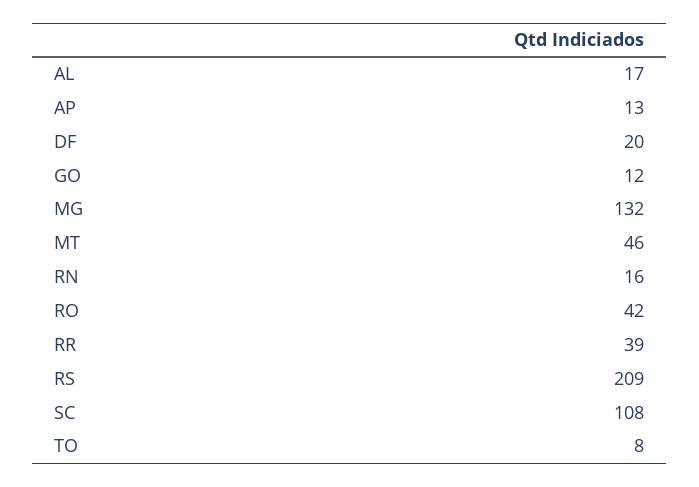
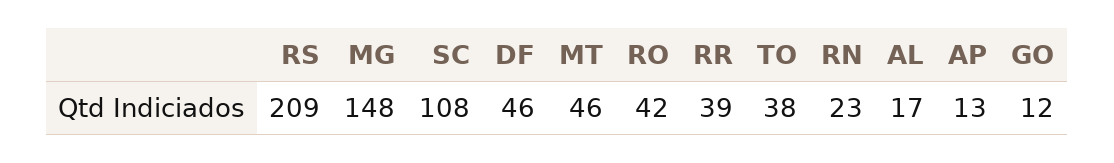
DF: 20 -> 46
MG: 132 -> 148
RN: 16 -> 23
TO: 8 -> 38

